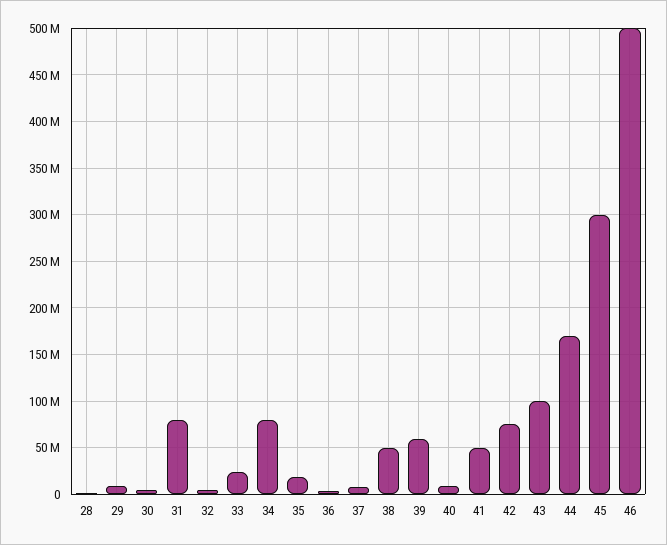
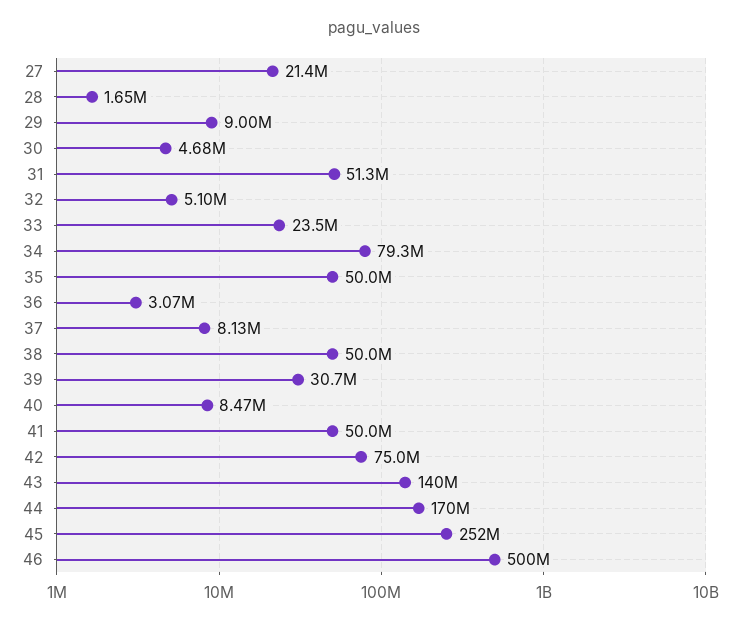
31: 80000000 -> 51300000
35: 20000000 -> 50000000
39: 60000000 -> 30700000
43: 100000000 -> 140000000
45: 300000000 -> 252000000
27: none -> 21400000

